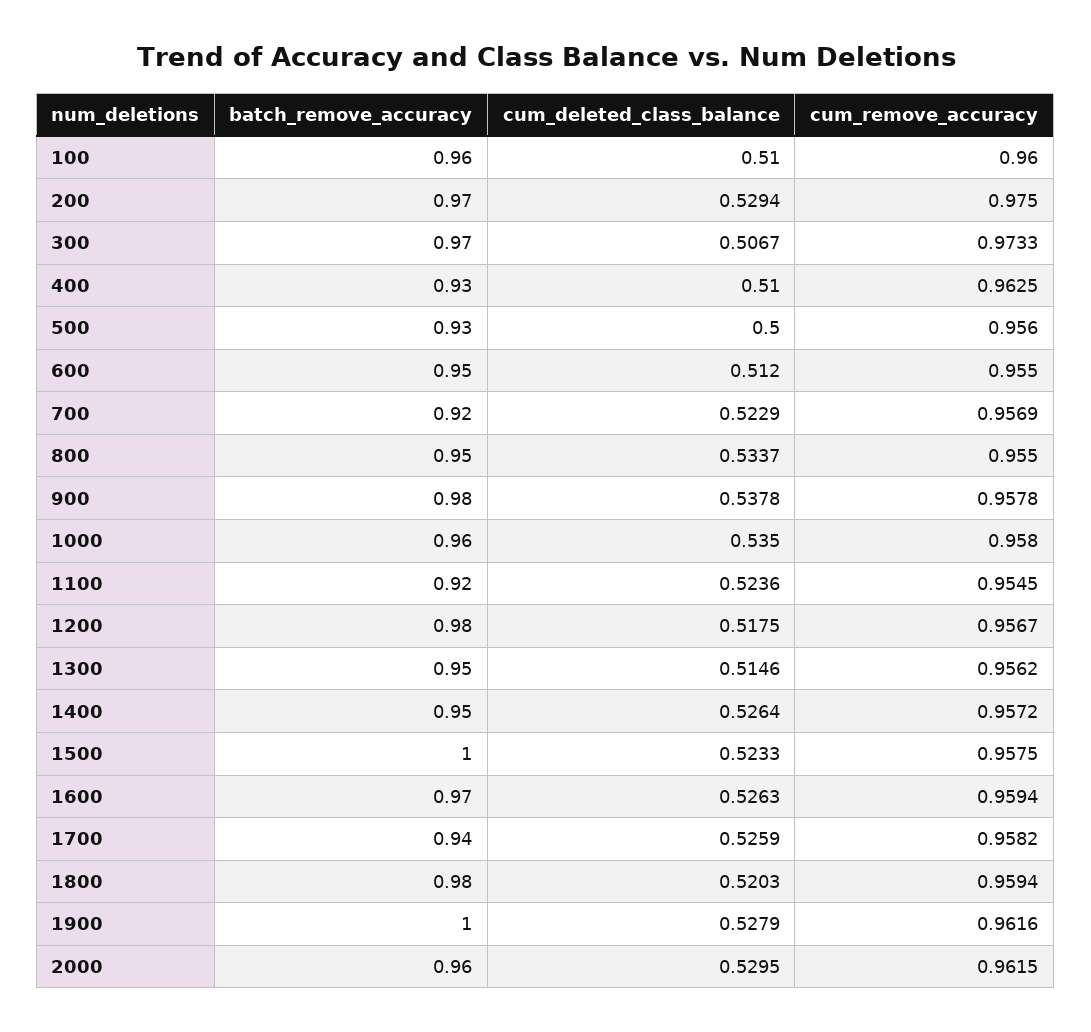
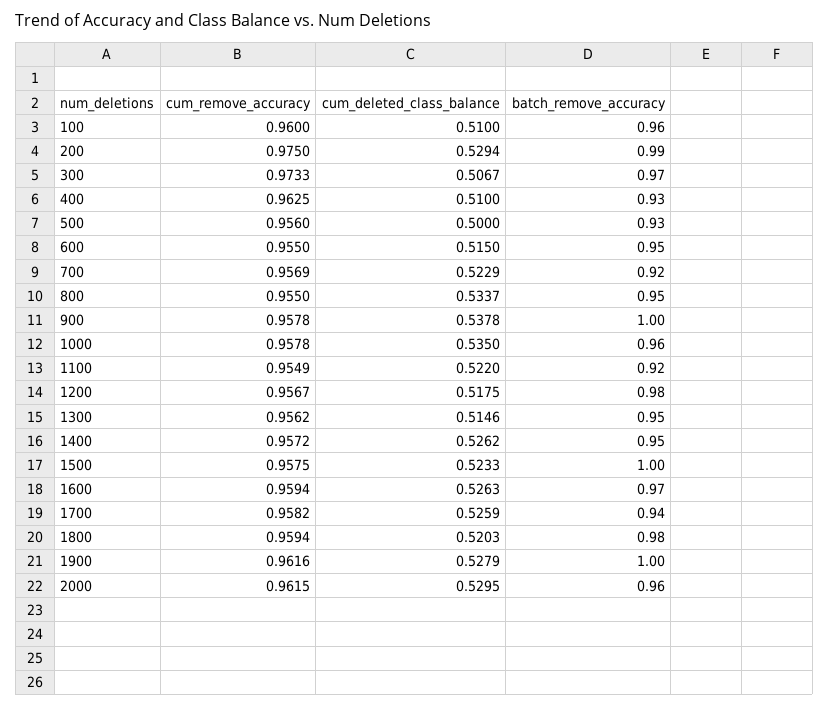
batch_remove_accuracy, 200: 0.97 -> 0.99
cum_deleted_class_balance, 600: 0.512 -> 0.515
batch_remove_accuracy, 900: 0.98 -> 1
cum_remove_accuracy, 1000: 0.958 -> 0.9578
cum_deleted_class_balance, 1100: 0.5236 -> 0.522
cum_remove_accuracy, 1100: 0.9545 -> 0.9549
cum_deleted_class_balance, 1400: 0.5264 -> 0.5262

